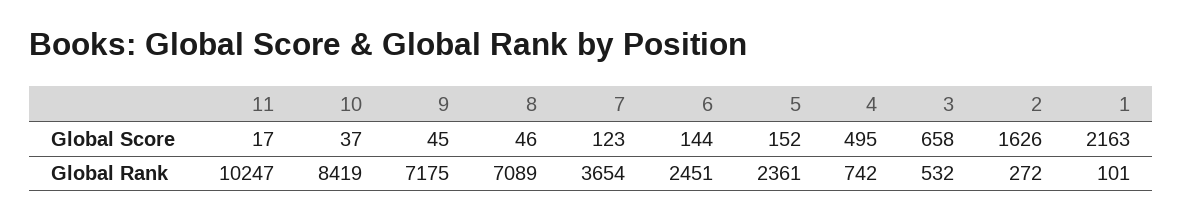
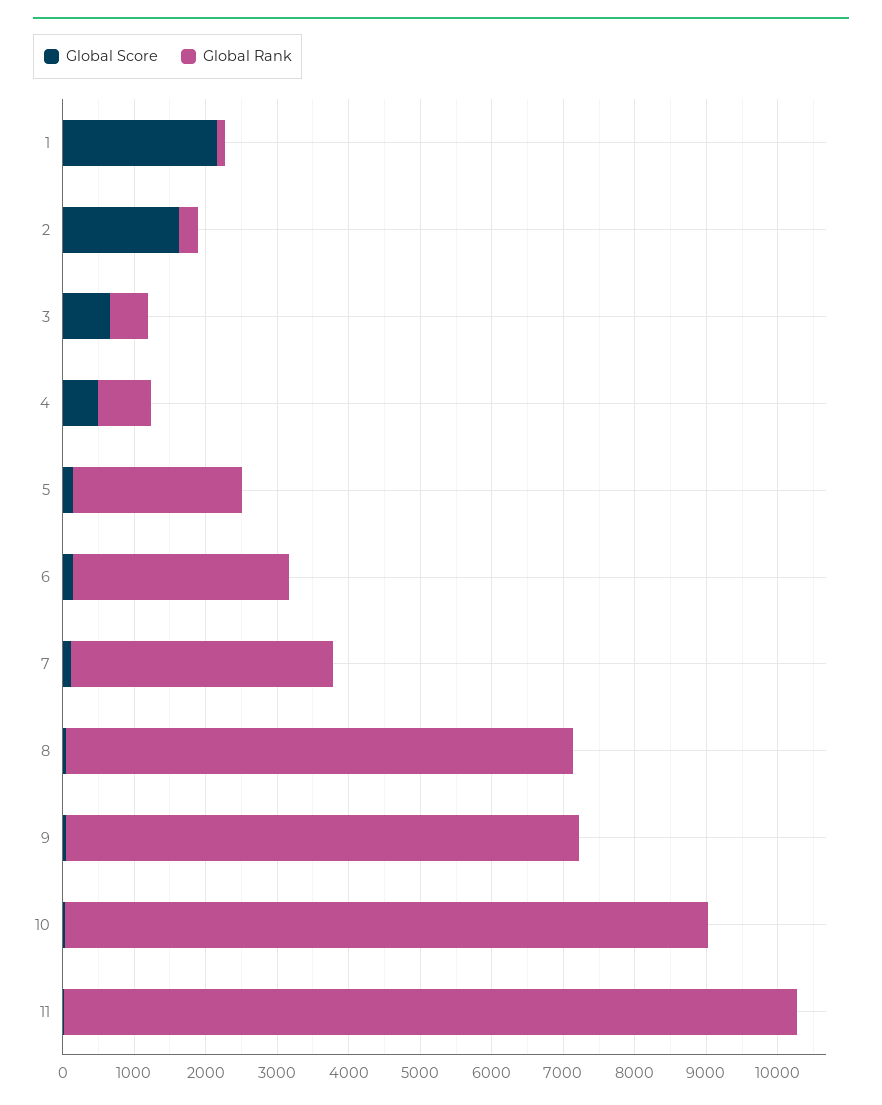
Global Rank, 10: 8419 -> 9000
Global Rank, 6: 2451 -> 3000

